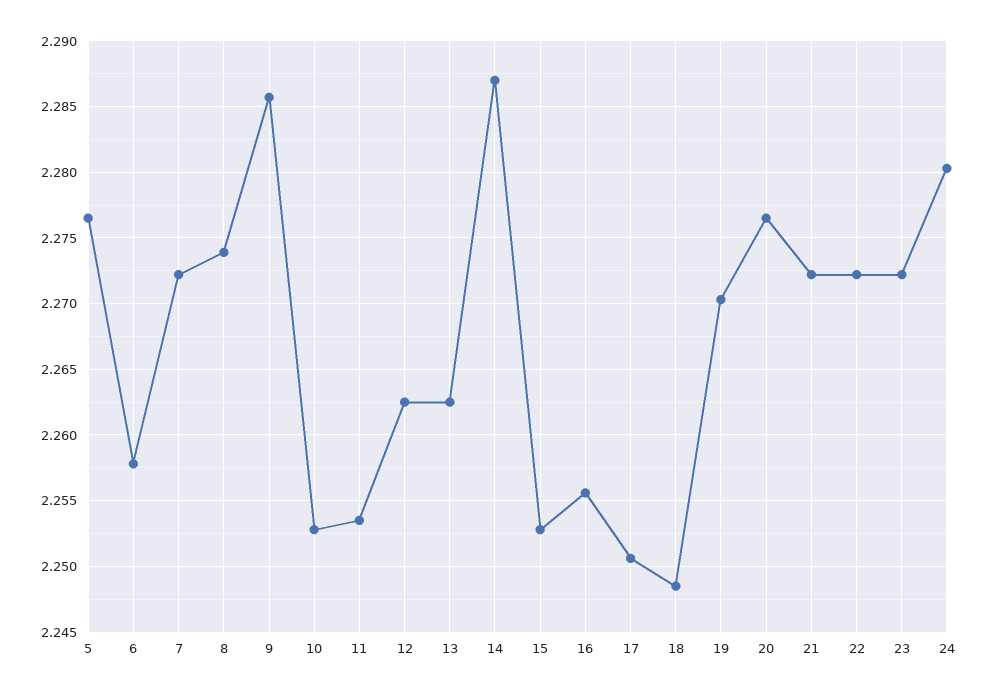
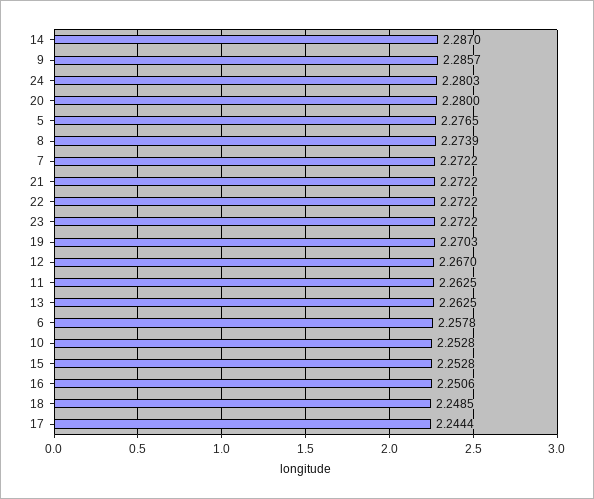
11: 2.2535 -> 2.2625
12: 2.2625 -> 2.267
16: 2.2555 -> 2.2506
17: 2.2505 -> 2.2444
20: 2.2765 -> 2.28

